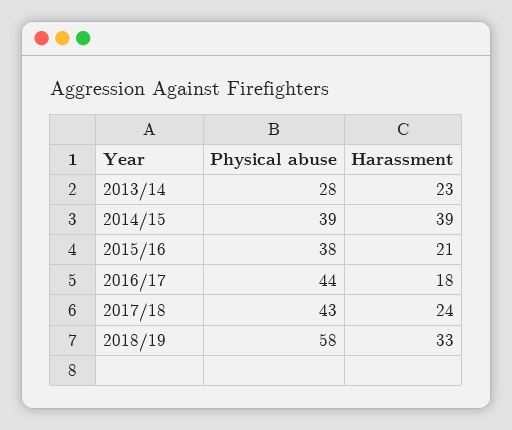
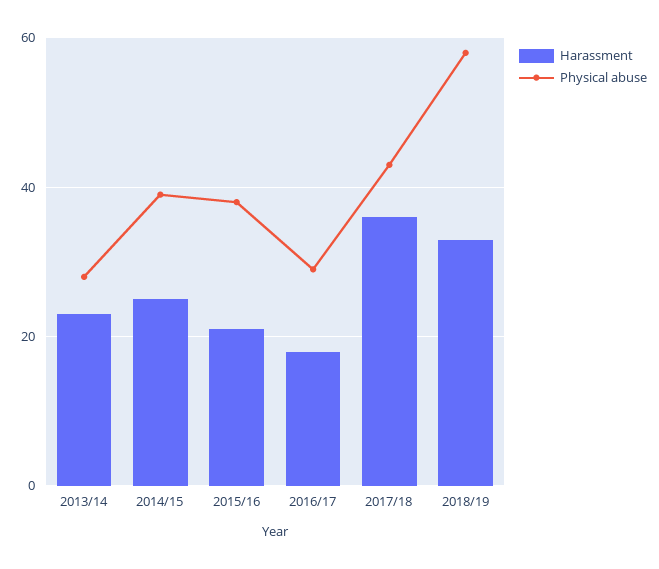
Harassment, 2014/15: 39 -> 25
Physical abuse, 2016/17: 44 -> 30
Harassment, 2017/18: 24 -> 35

